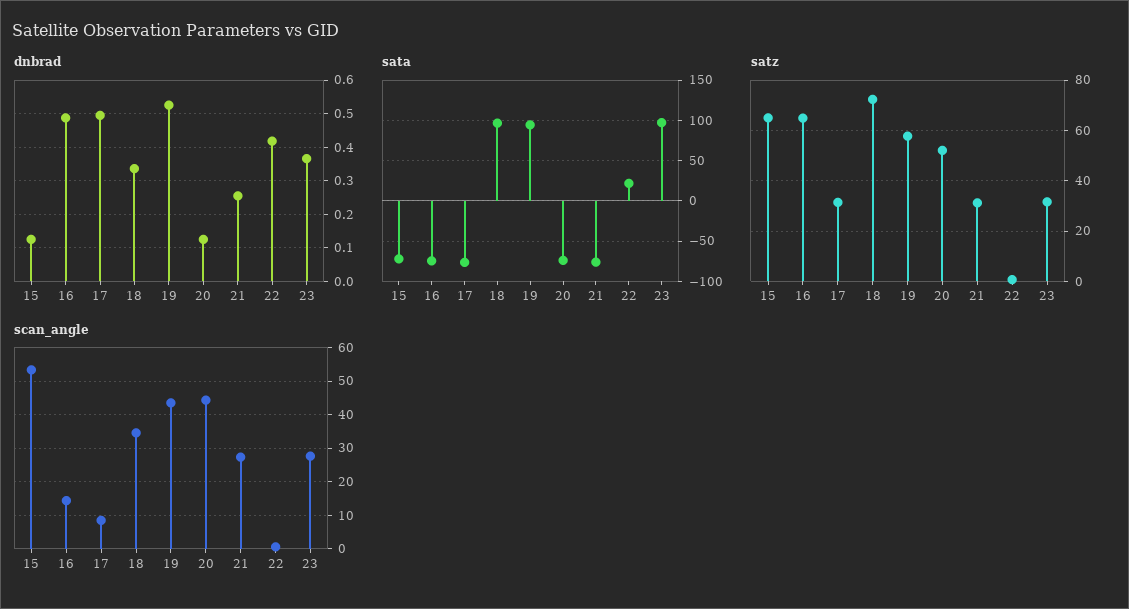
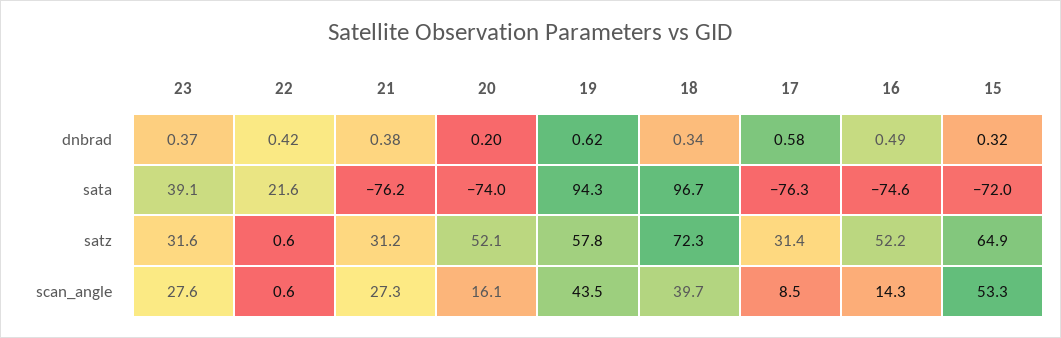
dnbrad, 15: 0.12 -> 0.32
dnbrad, 17: 0.5 -> 0.58
dnbrad, 19: 0.52 -> 0.62
dnbrad, 20: 0.12 -> 0.2
dnbrad, 21: 0.26 -> 0.38
sata, 23: 100 -> 39.1
satz, 16: 65 -> 52.2
scan_angle, 18: 34 -> 39.7
scan_angle, 20: 44 -> 16.1

